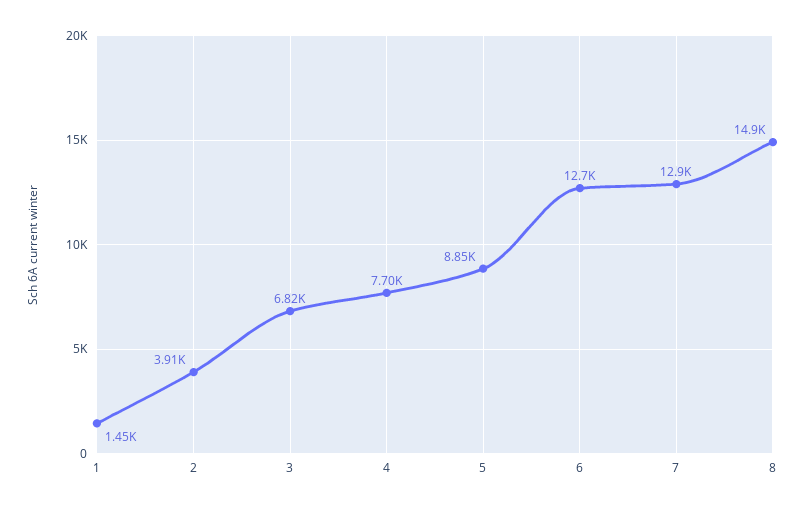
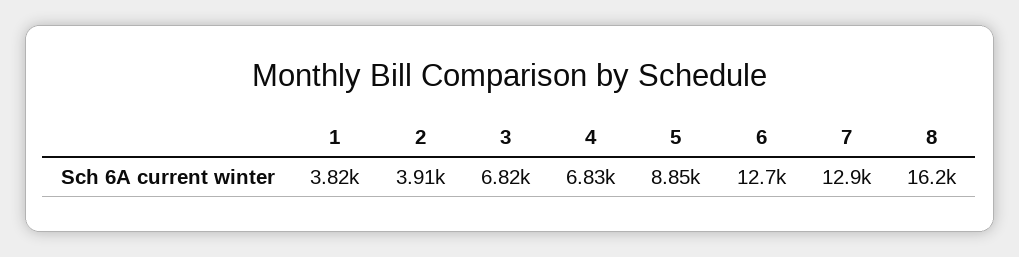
1: 1450 -> 3820
4: 7700 -> 6830
8: 14900 -> 16200

